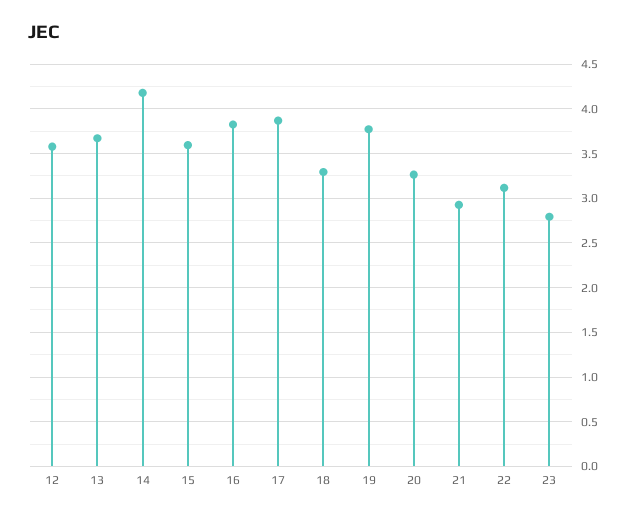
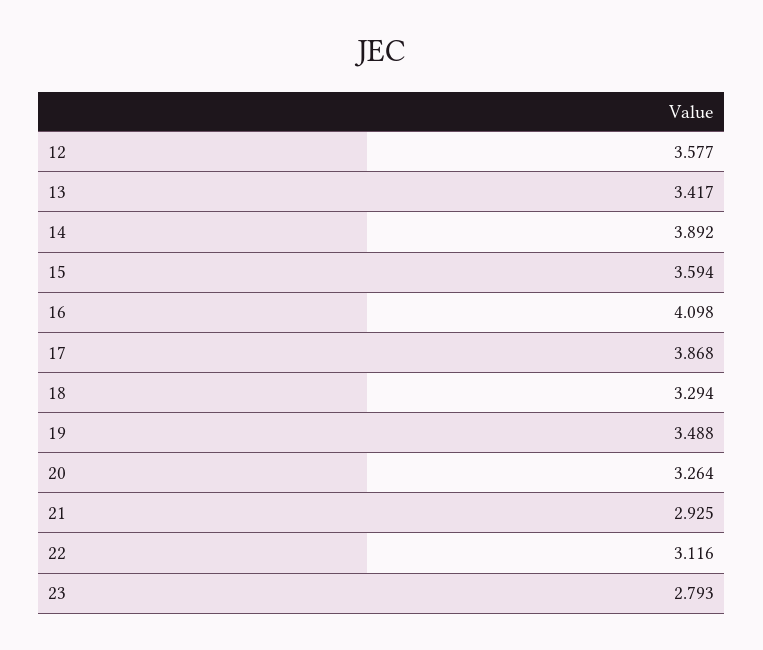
13: 3.7 -> 3.417
14: 4.2 -> 3.892
16: 3.8 -> 4.098
19: 3.8 -> 3.488

